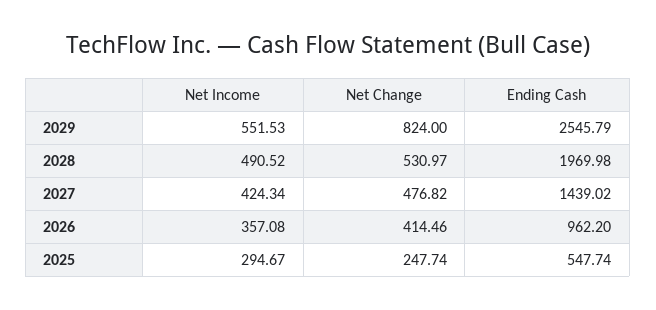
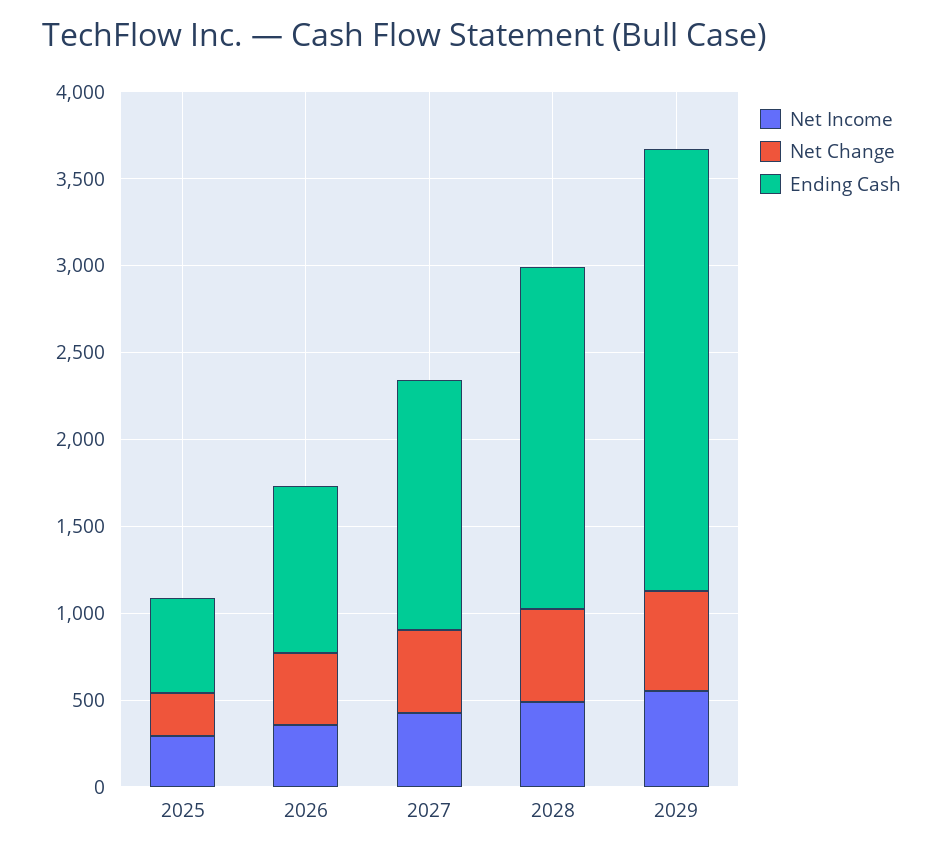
Net Change, 2029: 824 -> 600

